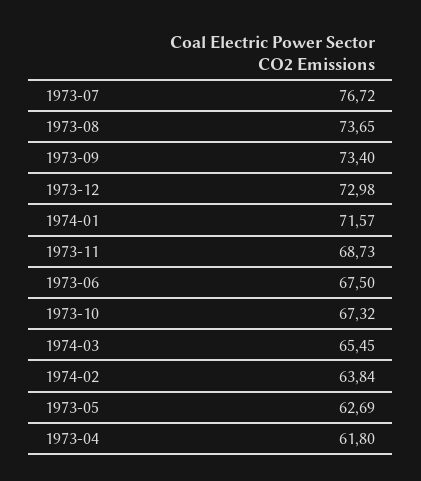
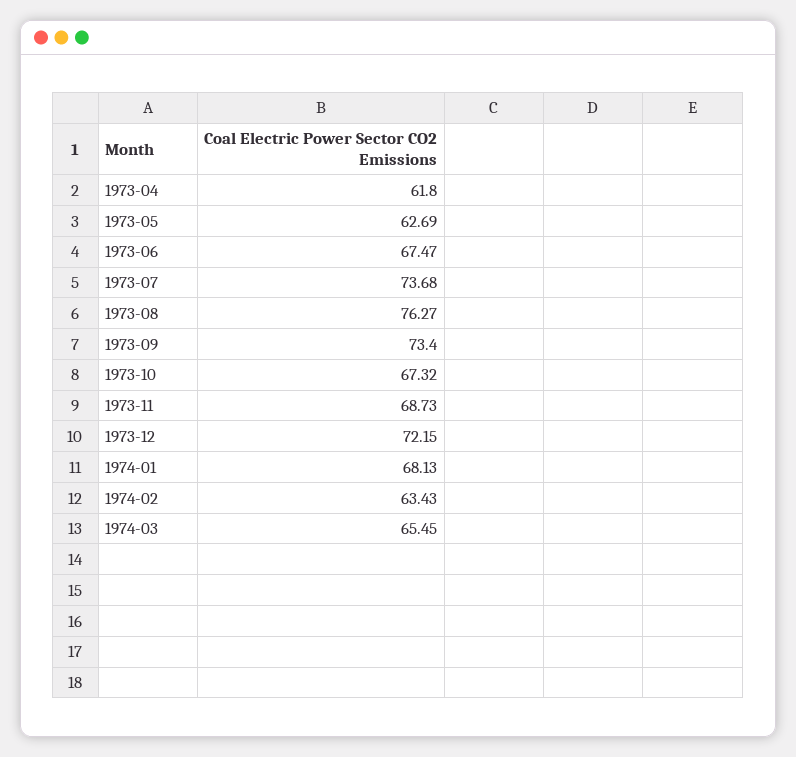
1973-07: 76.72 -> 73.68
1973-08: 73.65 -> 76.27
1973-12: 72.98 -> 72.15
1974-01: 71.57 -> 68.13
1973-06: 67.5 -> 67.47
1974-02: 63.84 -> 63.43

